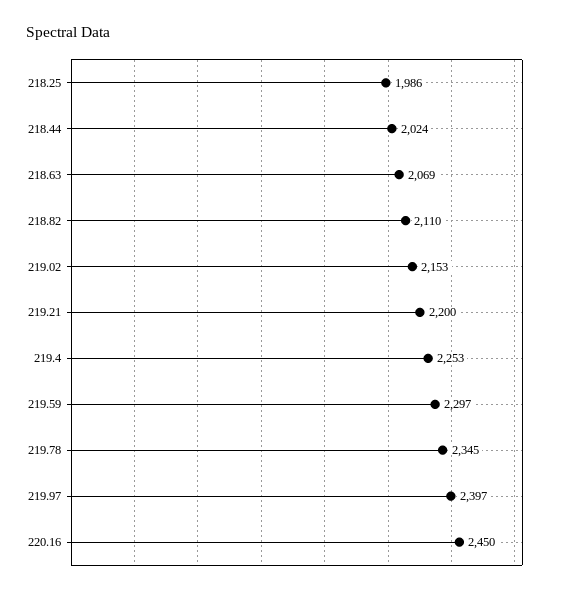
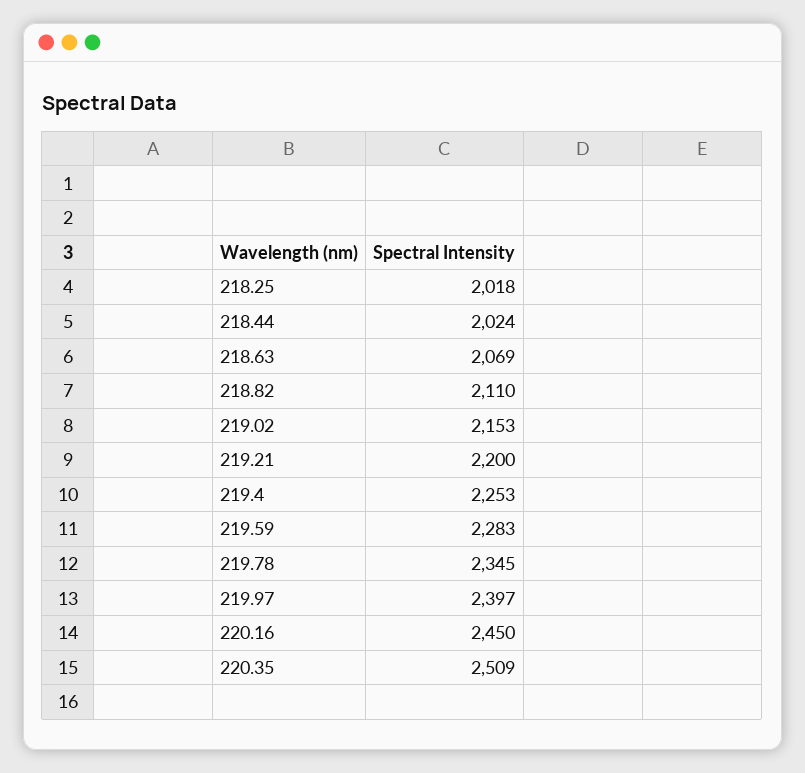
218.25: 1986 -> 2018
219.59: 2297 -> 2283
220.35: none -> 2509

